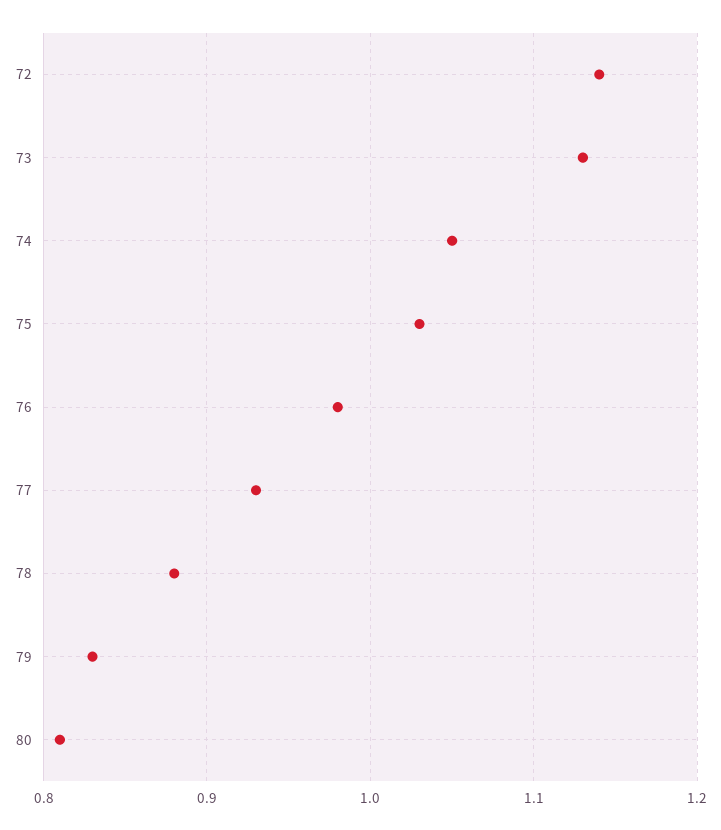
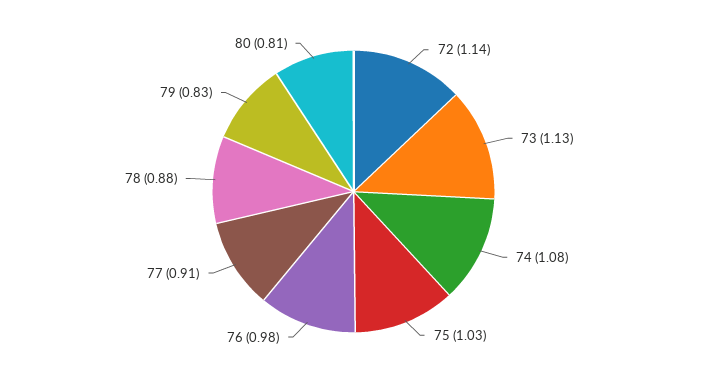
74: 1.05 -> 1.08
77: 0.93 -> 0.91

